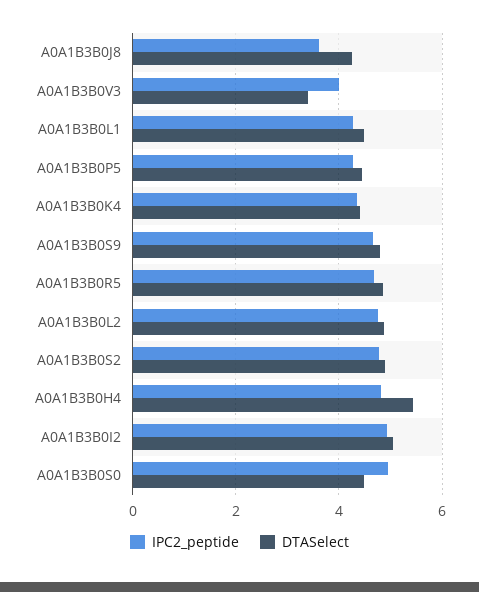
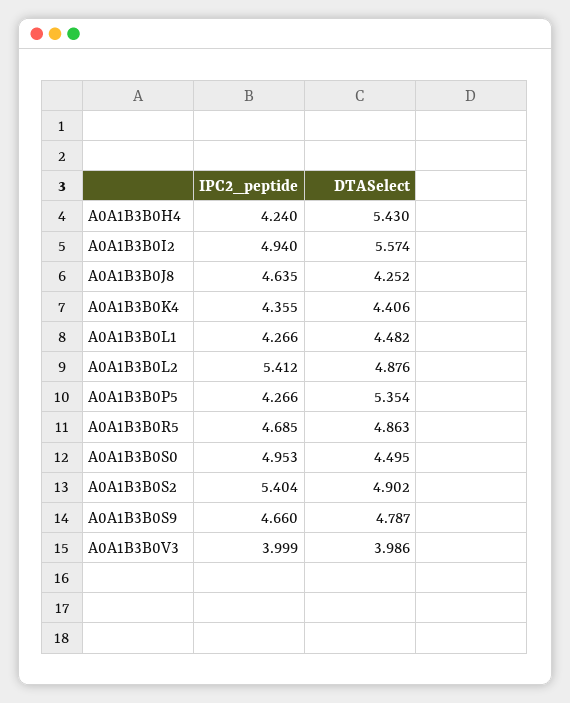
IPC2_peptide, A0A1B3B0J8: 3.6 -> 4.635
DTASelect, A0A1B3B0V3: 3.4 -> 3.986
DTASelect, A0A1B3B0P5: 4.4 -> 5.354
IPC2_peptide, A0A1B3B0L2: 4.8 -> 5.412
IPC2_peptide, A0A1B3B0S2: 4.8 -> 5.404
IPC2_peptide, A0A1B3B0H4: 4.8 -> 4.24
DTASelect, A0A1B3B0I2: 5 -> 5.574

